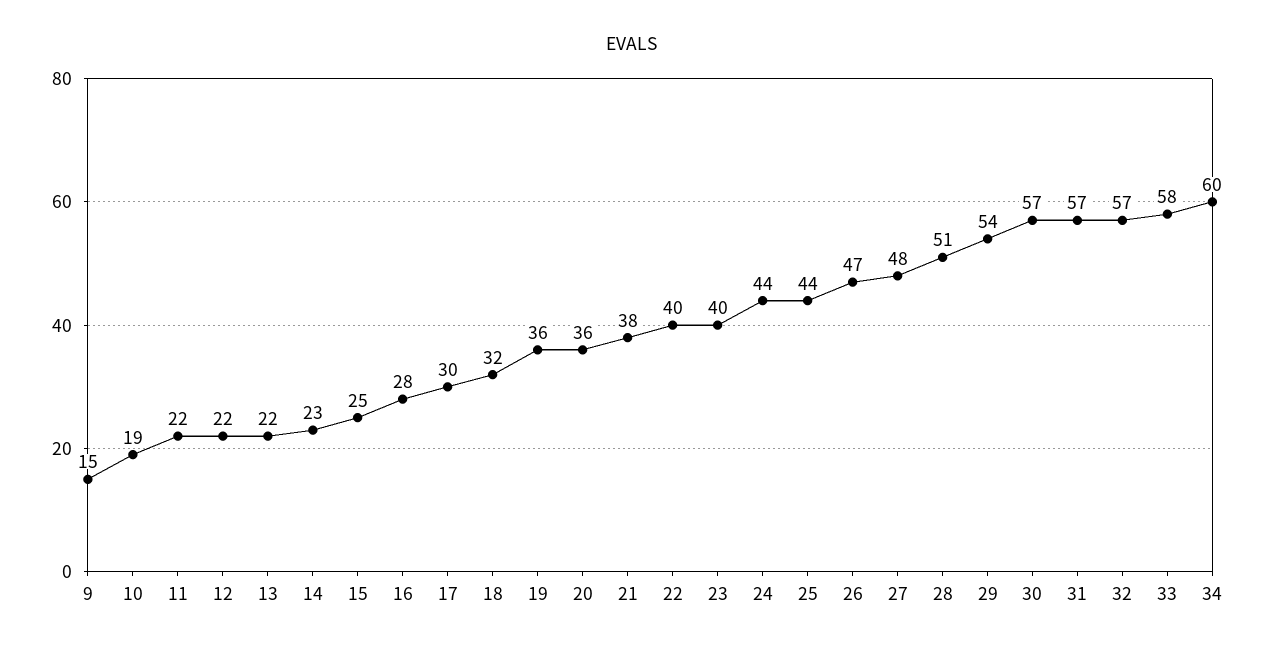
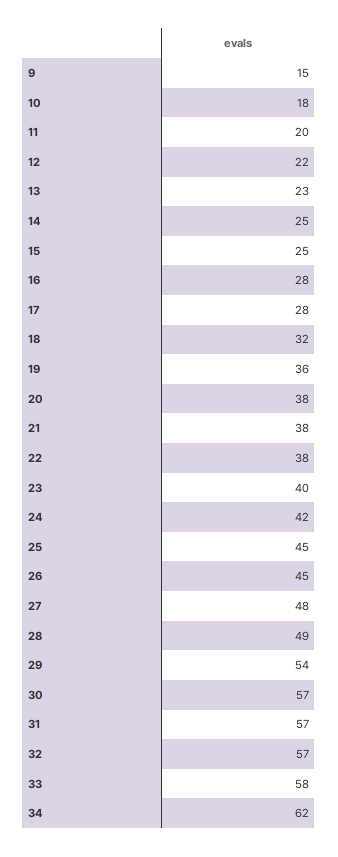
10: 19 -> 18
11: 22 -> 20
13: 22 -> 23
14: 23 -> 25
17: 30 -> 28
20: 36 -> 38
22: 40 -> 38
24: 44 -> 42
25: 44 -> 45
26: 47 -> 45
28: 51 -> 49
34: 60 -> 62

